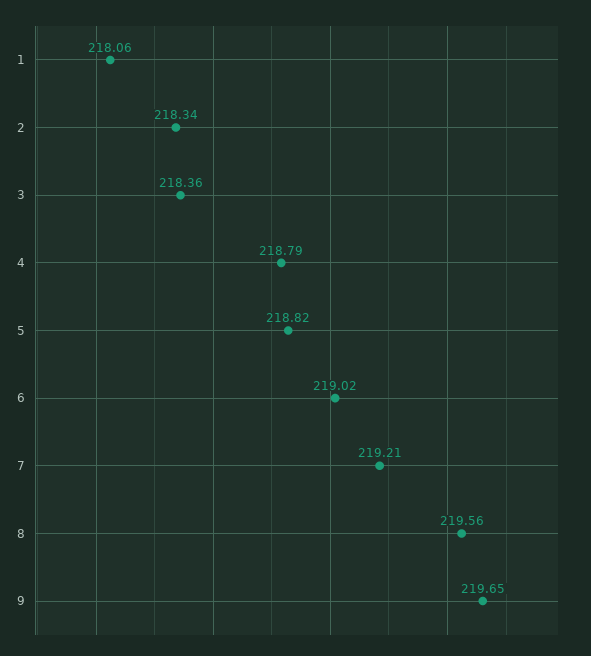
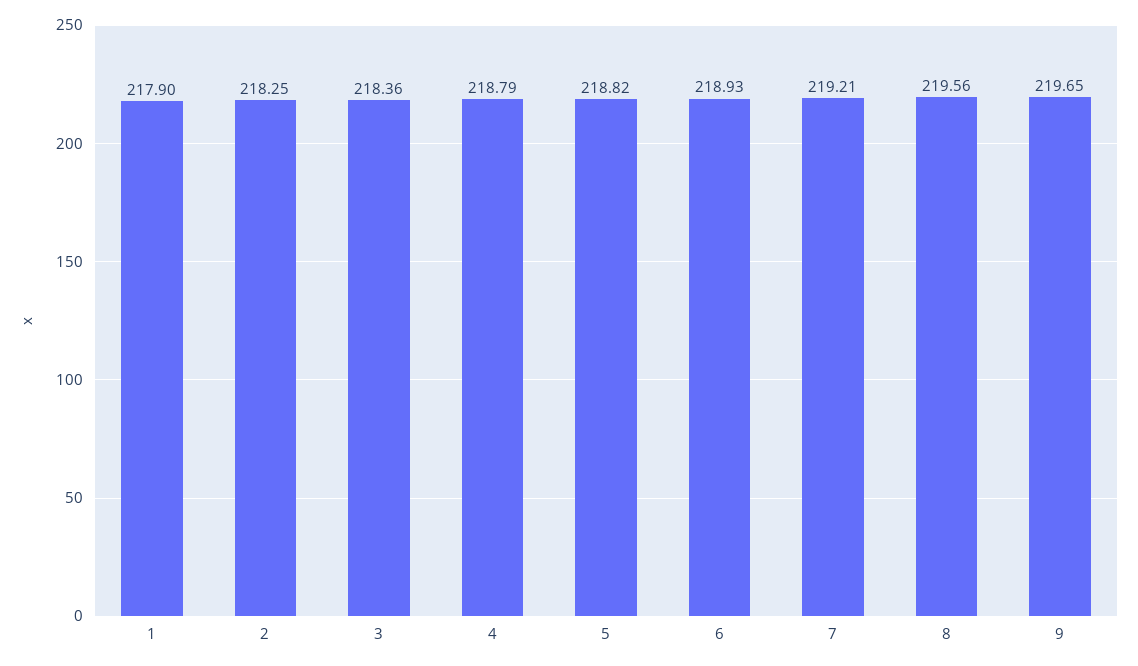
1: 218.06 -> 217.9
2: 218.34 -> 218.25
6: 219.02 -> 218.93

